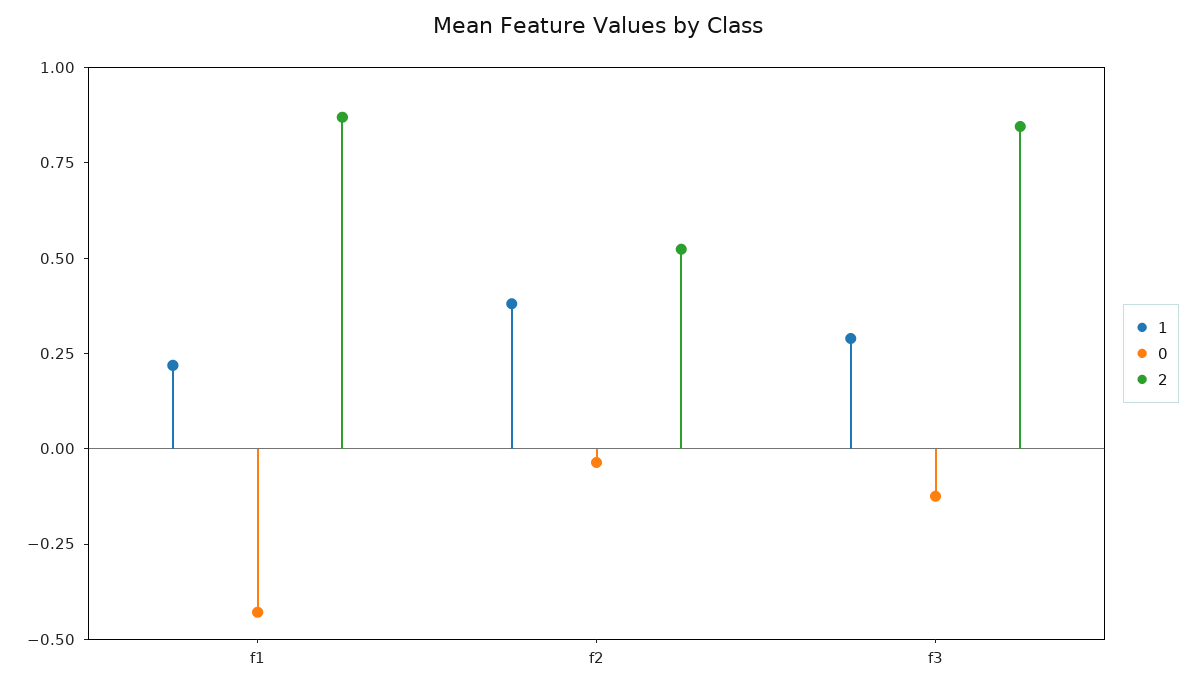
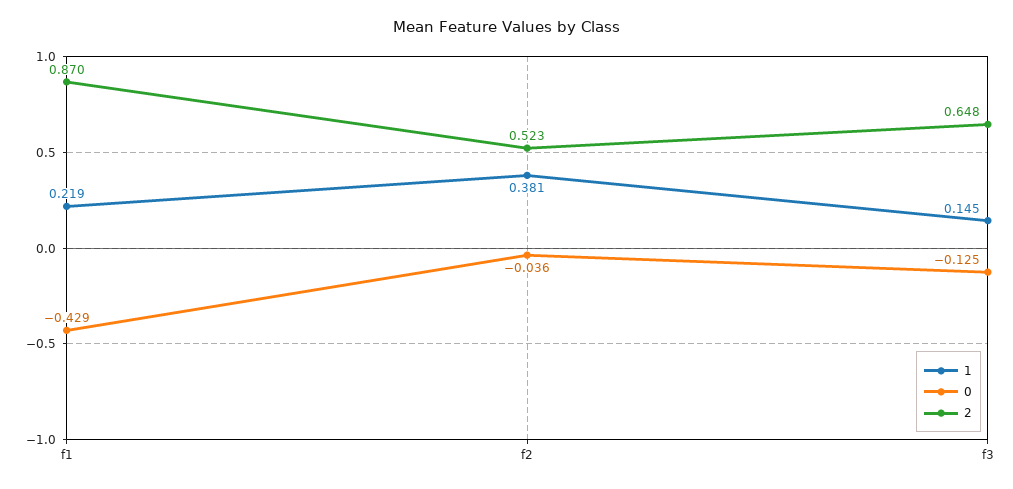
1, f3: 0.3 -> 0.145
2, f3: 0.85 -> 0.648

